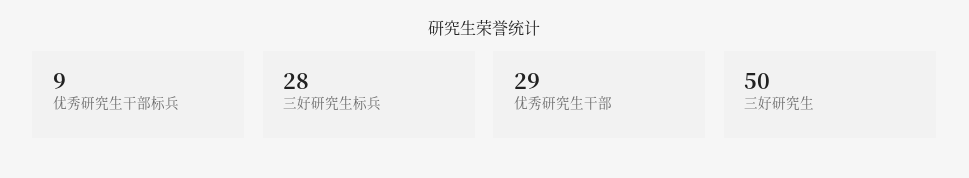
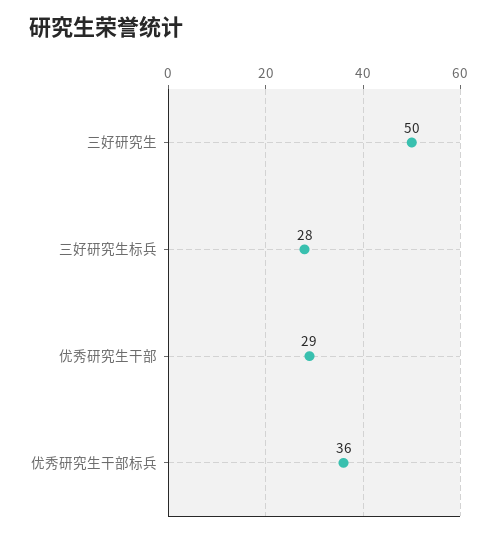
优秀研究生干部标兵: 9 -> 36

